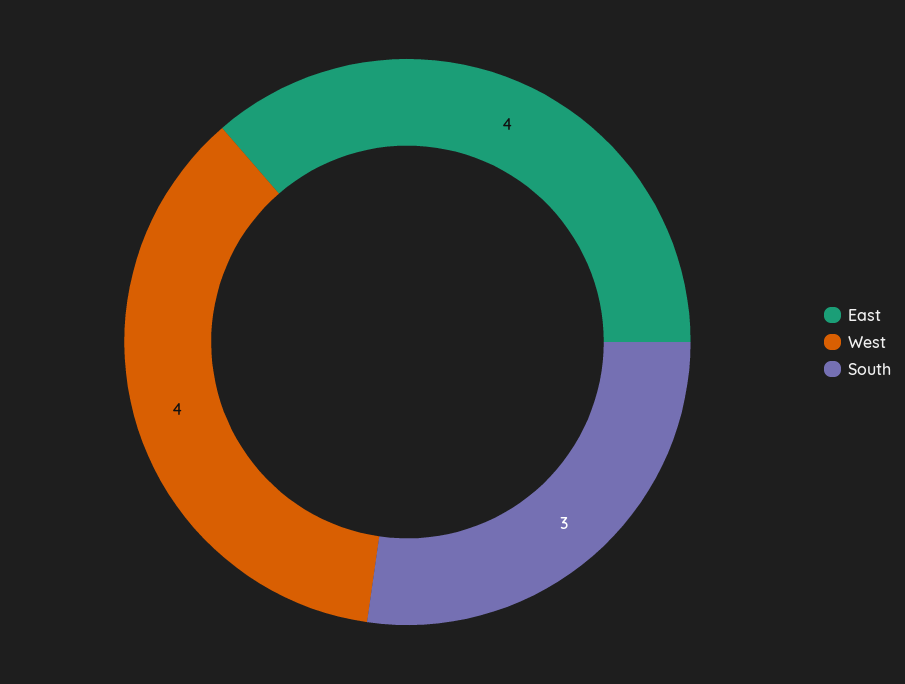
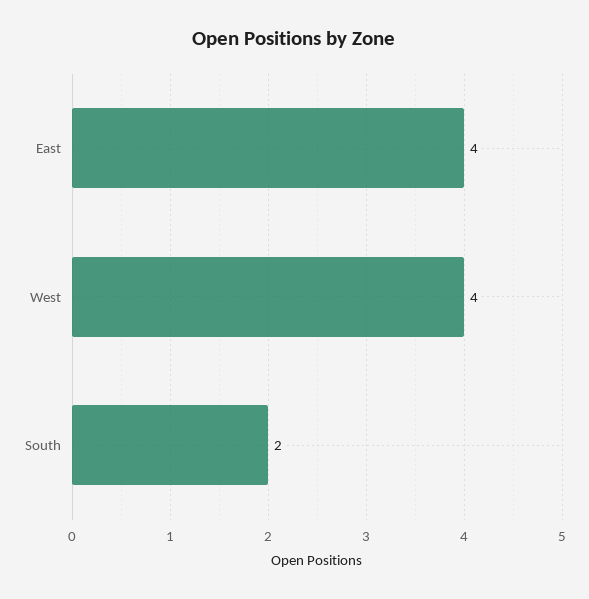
South: 3 -> 2

